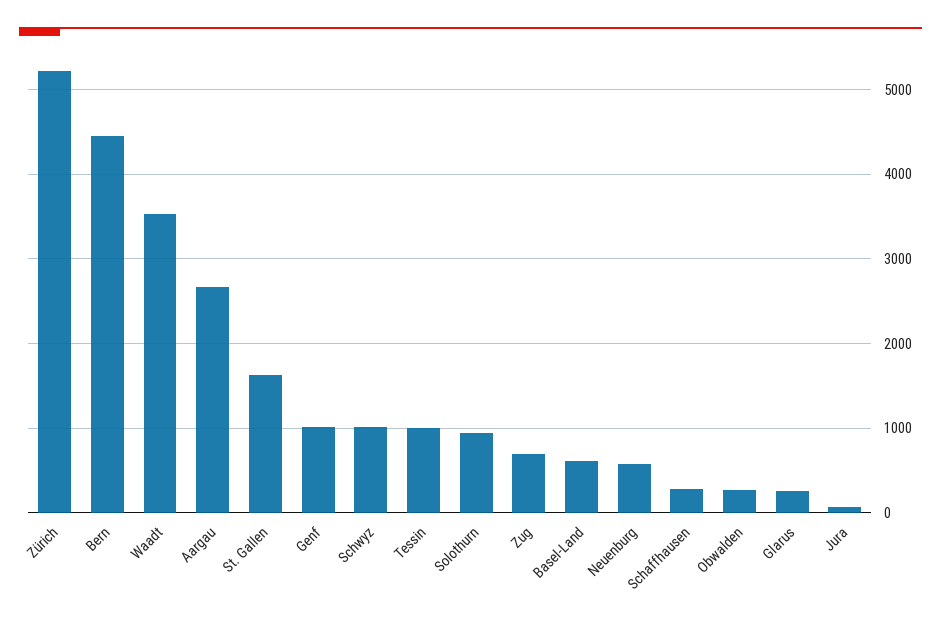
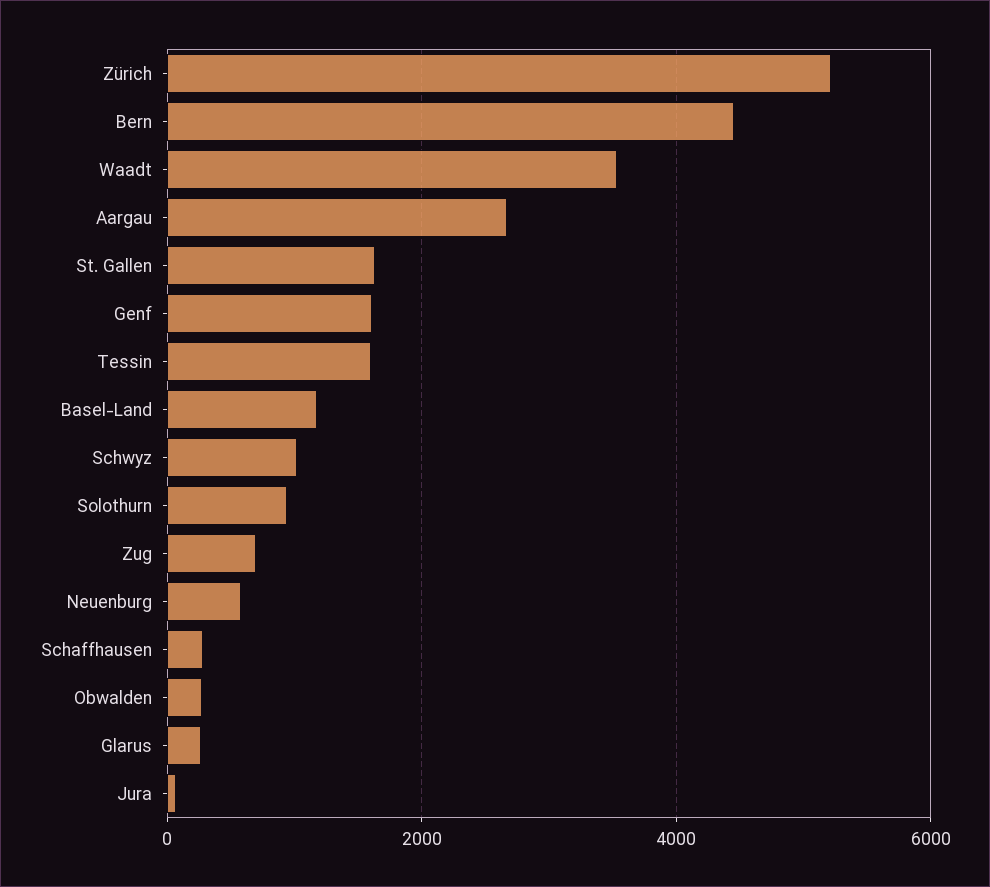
Genf: 1000 -> 1600
Tessin: 1000 -> 1600
Basel-Land: 600 -> 1200

